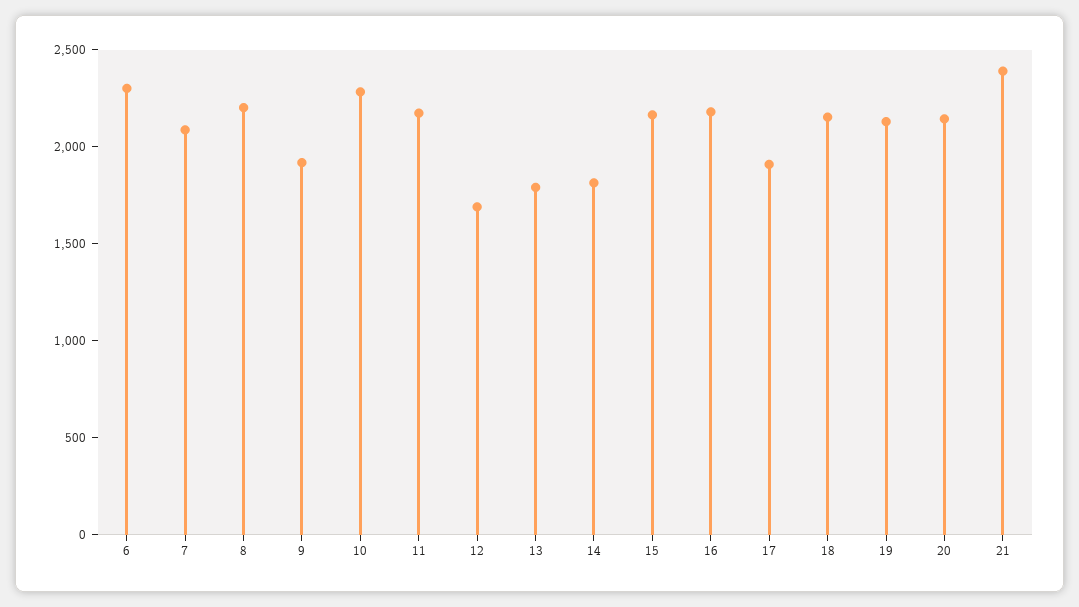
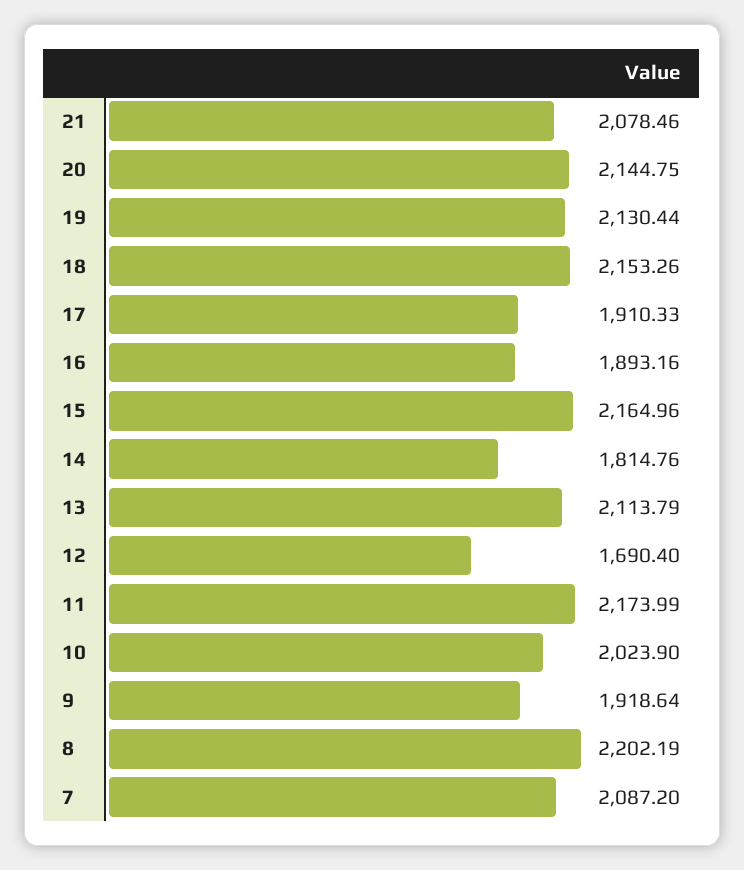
6: 2300 -> none
10: 2300 -> 2023.9
13: 1800 -> 2113.79
16: 2200 -> 1893.16
21: 2400 -> 2078.46

